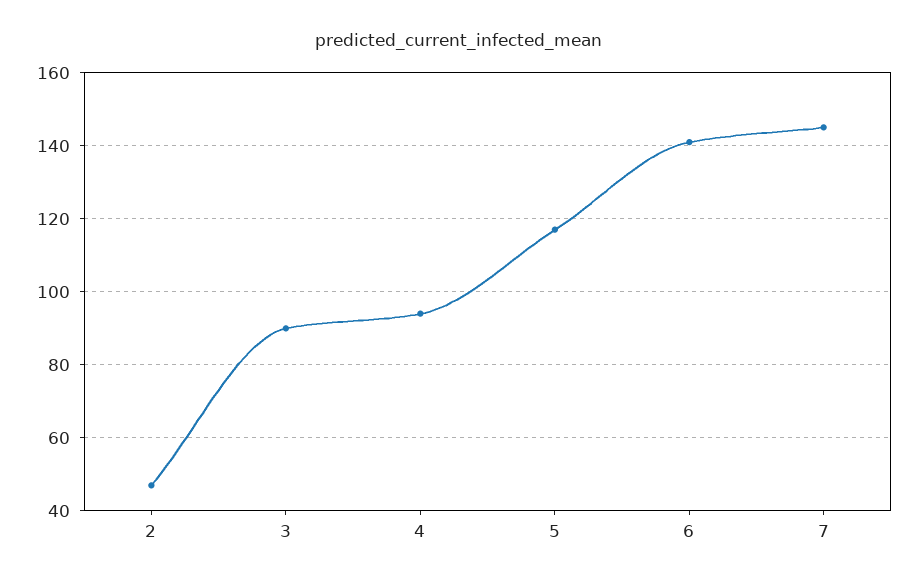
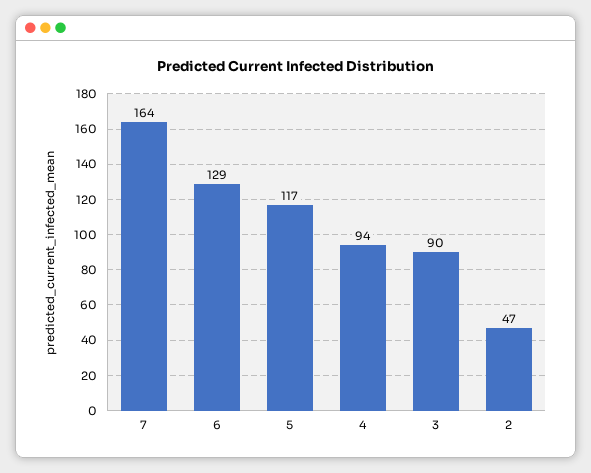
6: 140 -> 129
7: 145 -> 164

